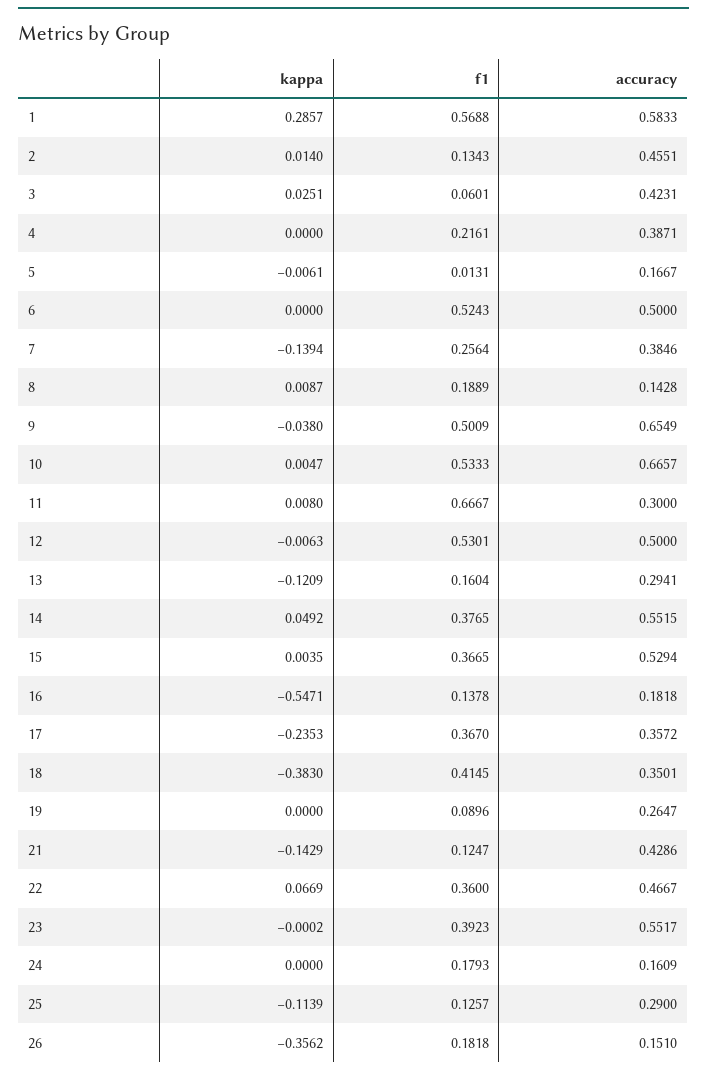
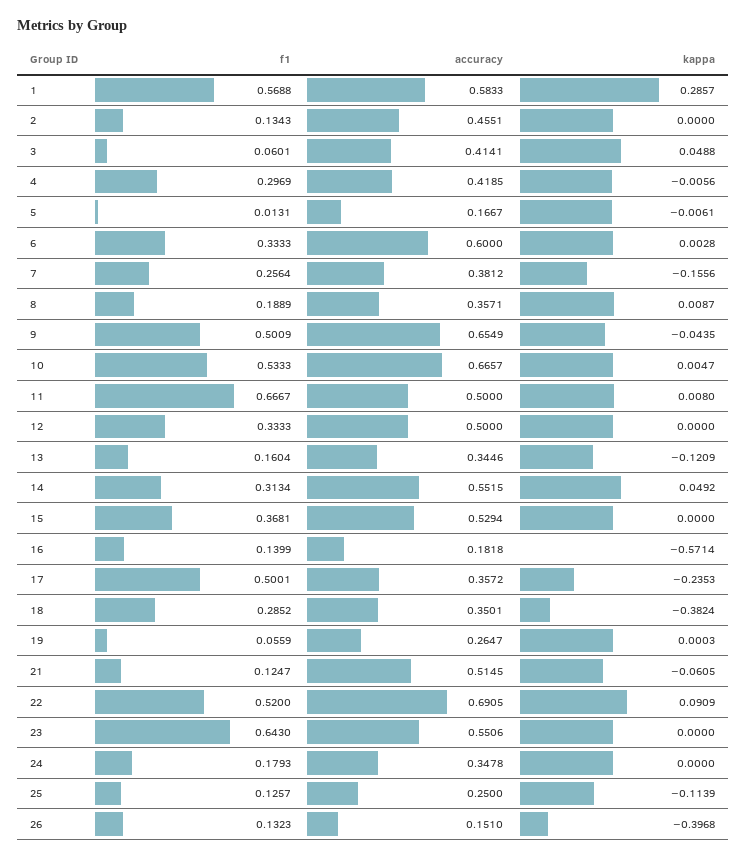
kappa, 2: 0.014 -> 0
kappa, 3: 0.0251 -> 0.0488
accuracy, 3: 0.4231 -> 0.4141
kappa, 4: 0 -> -0.0056
f1, 4: 0.2161 -> 0.2969
accuracy, 4: 0.3871 -> 0.4185
kappa, 6: 0 -> 0.0028
f1, 6: 0.5243 -> 0.3333
accuracy, 6: 0.5 -> 0.6
kappa, 7: -0.1394 -> -0.1556
accuracy, 7: 0.3846 -> 0.3812
accuracy, 8: 0.1428 -> 0.3571
kappa, 9: -0.038 -> -0.0435
accuracy, 11: 0.3 -> 0.5
kappa, 12: -0.0063 -> 0
f1, 12: 0.5301 -> 0.3333
accuracy, 13: 0.2941 -> 0.3446
f1, 14: 0.3765 -> 0.3134
kappa, 15: 0.0035 -> 0
f1, 15: 0.3665 -> 0.3681
kappa, 16: -0.5471 -> -0.5714
f1, 16: 0.1378 -> 0.1399
f1, 17: 0.367 -> 0.5001
kappa, 18: -0.383 -> -0.3824
f1, 18: 0.4145 -> 0.2852
kappa, 19: 0 -> 0.0003
f1, 19: 0.0896 -> 0.0559
kappa, 21: -0.1429 -> -0.0605
accuracy, 21: 0.4286 -> 0.5145
kappa, 22: 0.0669 -> 0.0909
f1, 22: 0.36 -> 0.52
accuracy, 22: 0.4667 -> 0.6905
kappa, 23: -0.0002 -> 0
f1, 23: 0.3923 -> 0.643
accuracy, 23: 0.5517 -> 0.5506
accuracy, 24: 0.1609 -> 0.3478
accuracy, 25: 0.29 -> 0.25
kappa, 26: -0.3562 -> -0.3968
f1, 26: 0.1818 -> 0.1323

